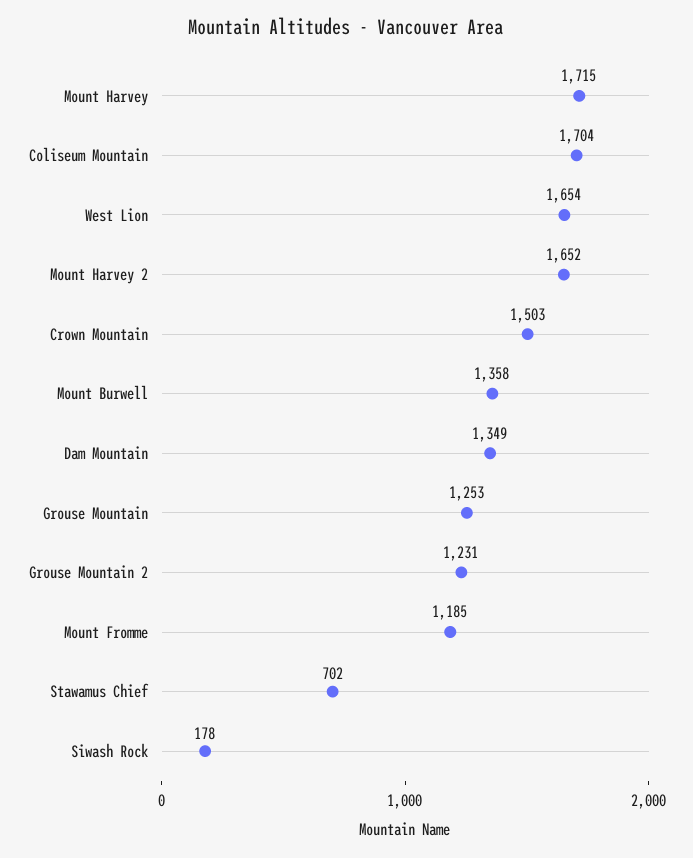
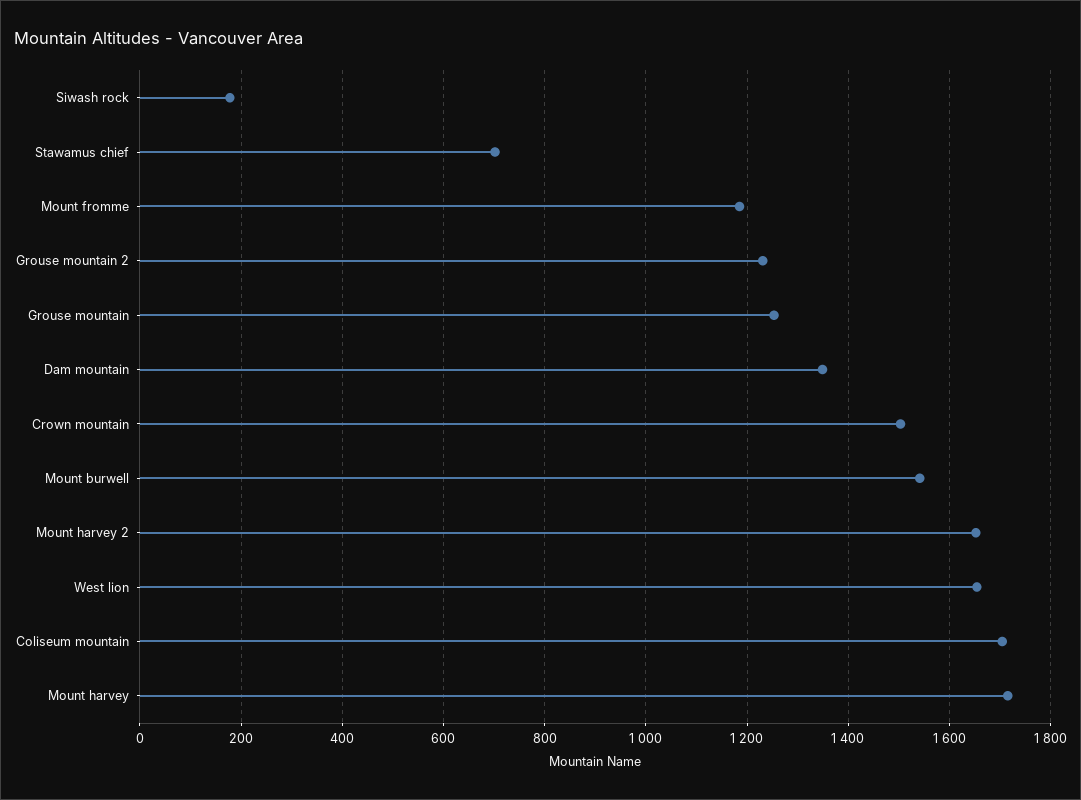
Mount Burwell: 1358 -> 1540

